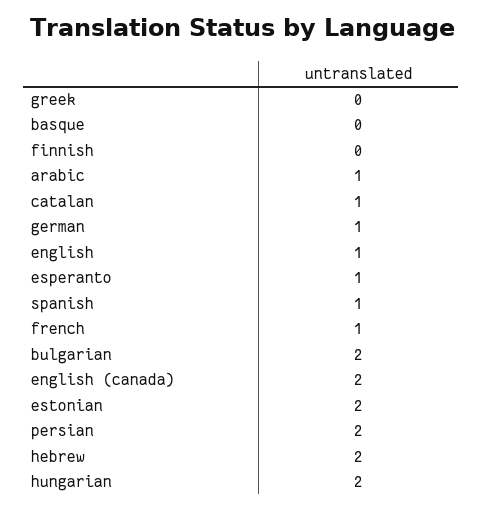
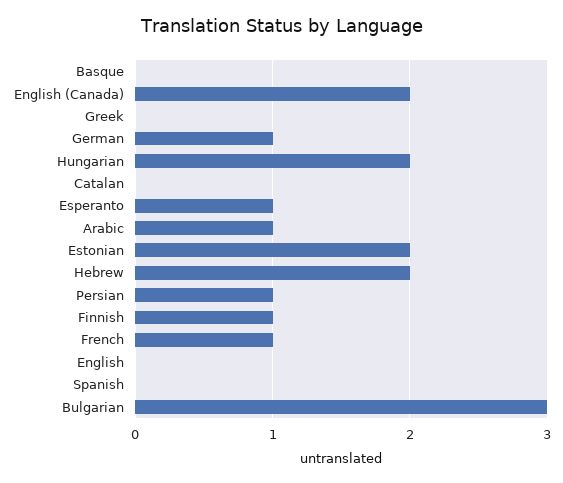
finnish: 0 -> 1
catalan: 1 -> 0
english: 1 -> 0
spanish: 1 -> 0
bulgarian: 2 -> 3
persian: 2 -> 1

